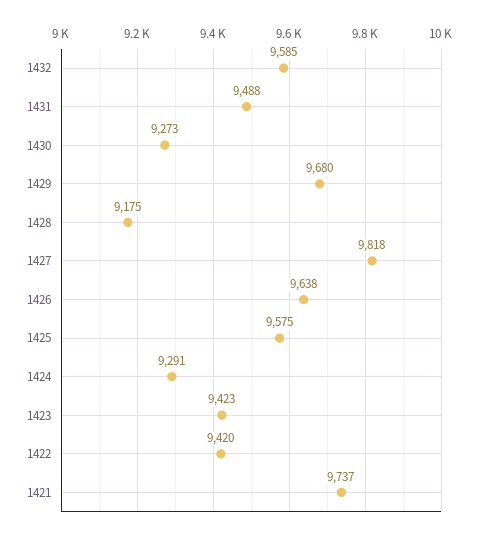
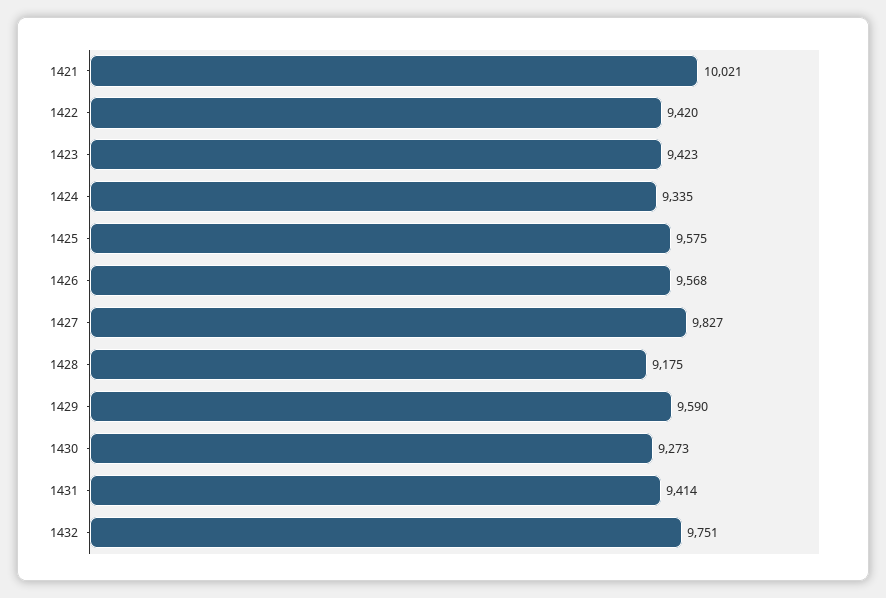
1432: 9585 -> 9751
1431: 9488 -> 9414
1429: 9680 -> 9590
1427: 9818 -> 9827
1426: 9638 -> 9568
1424: 9291 -> 9335
1421: 9737 -> 10021

